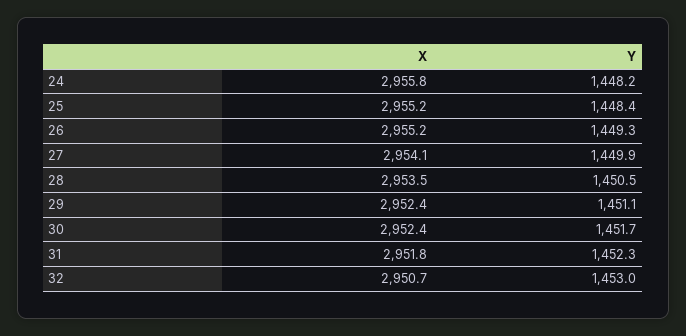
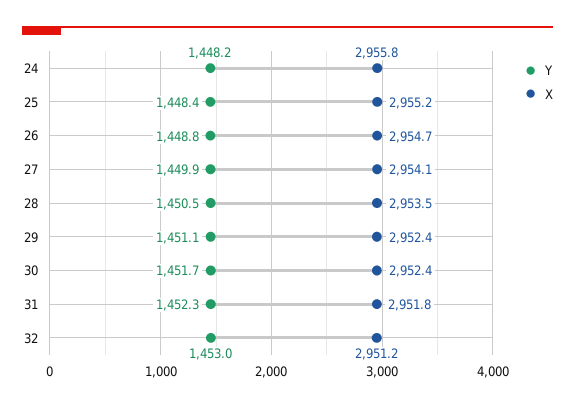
X, 26: 2955.2 -> 2954.7
Y, 26: 1449.3 -> 1448.8
X, 32: 2950.7 -> 2951.2

